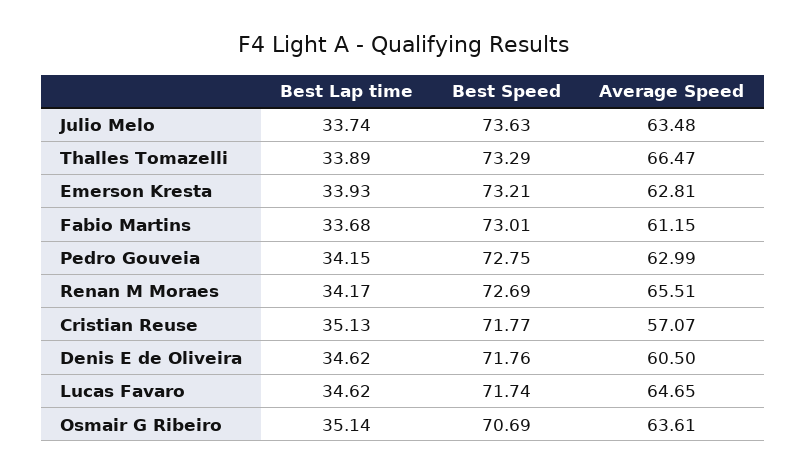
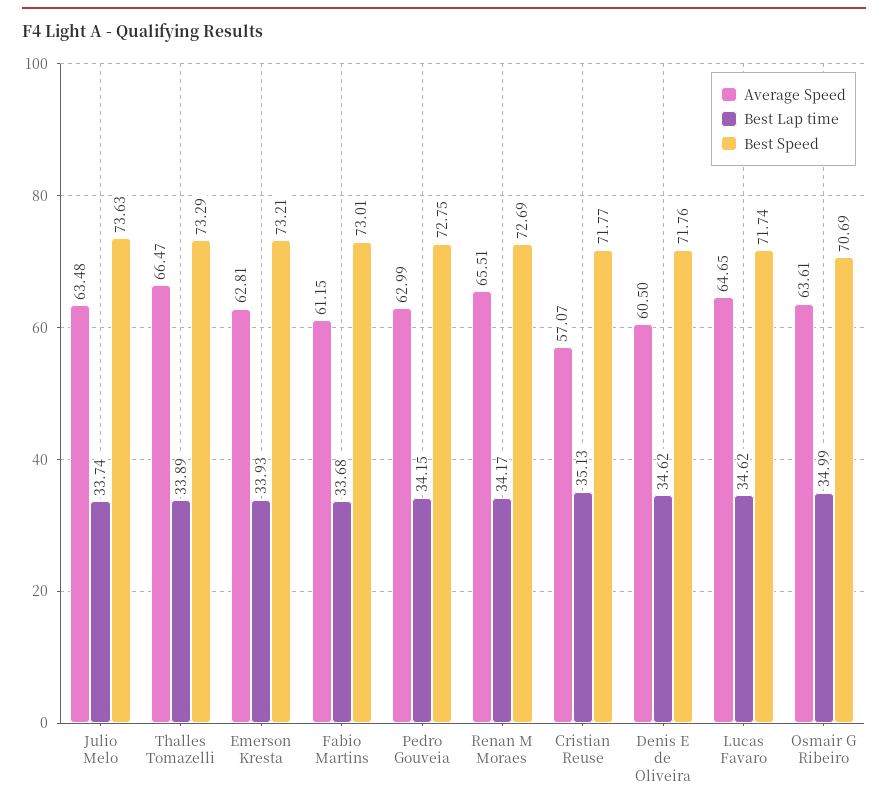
Best Lap time, Osmair G Ribeiro: 35.14 -> 34.99

